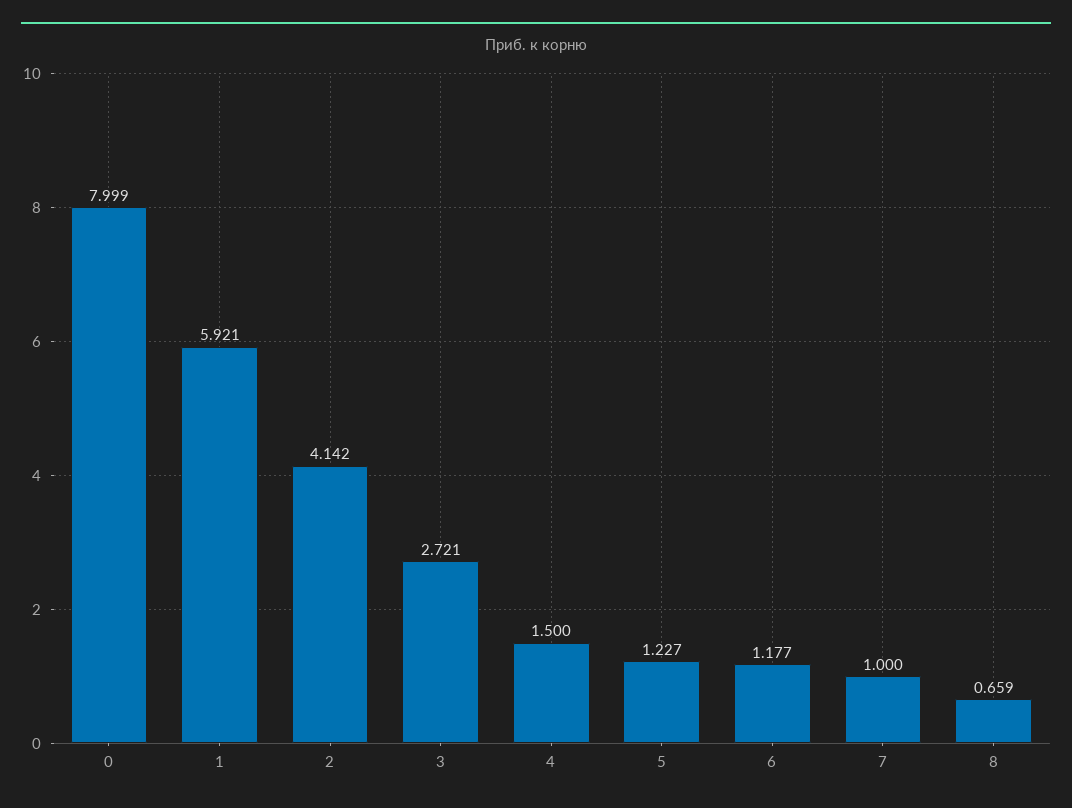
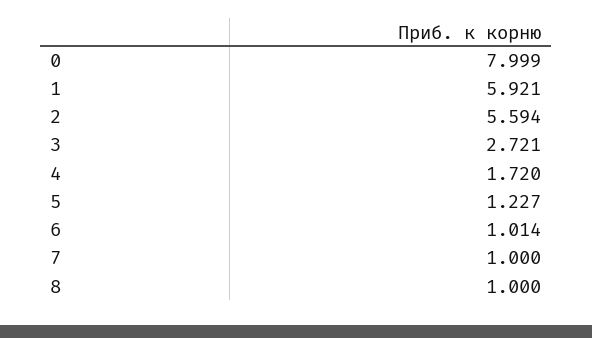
2: 4.142 -> 5.594
4: 1.5 -> 1.72
6: 1.177 -> 1.014
8: 0.659 -> 1

